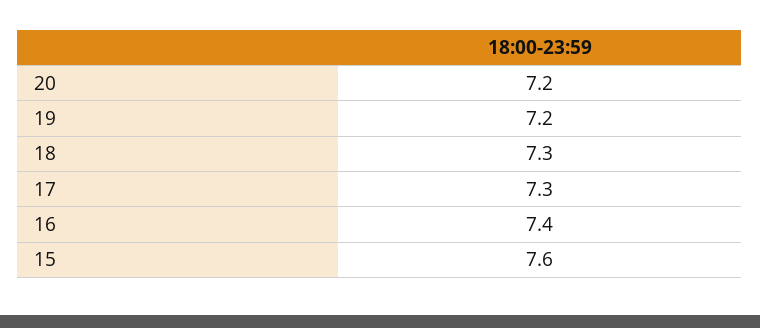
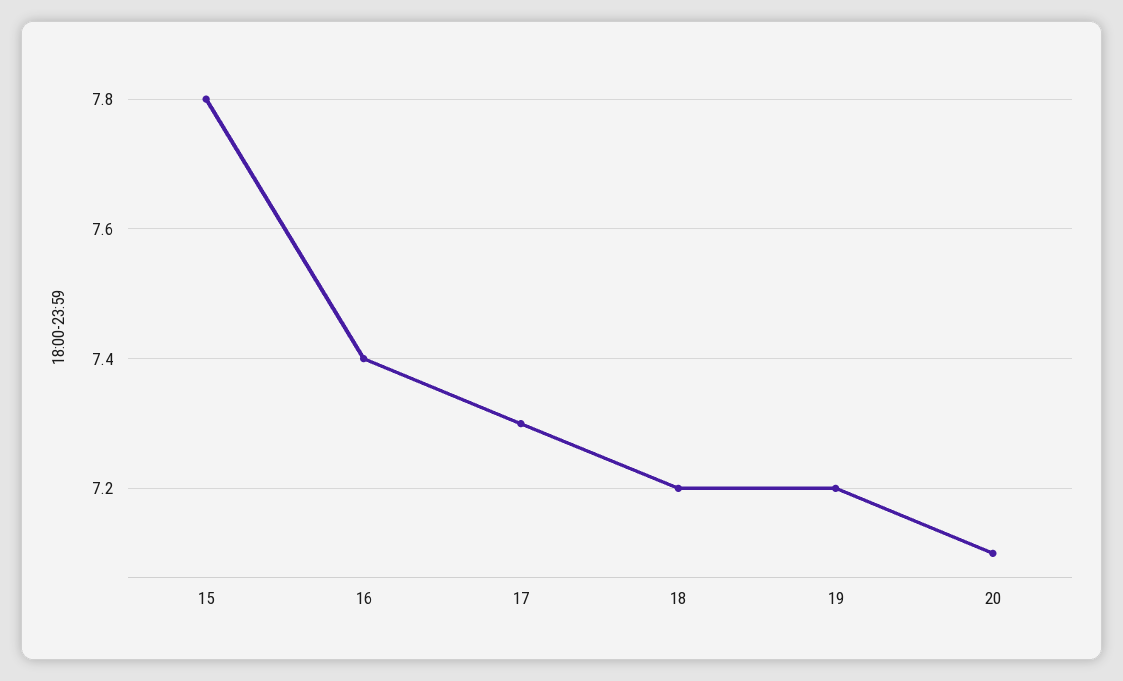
20: 7.2 -> 7.1
18: 7.3 -> 7.2
15: 7.6 -> 7.8

